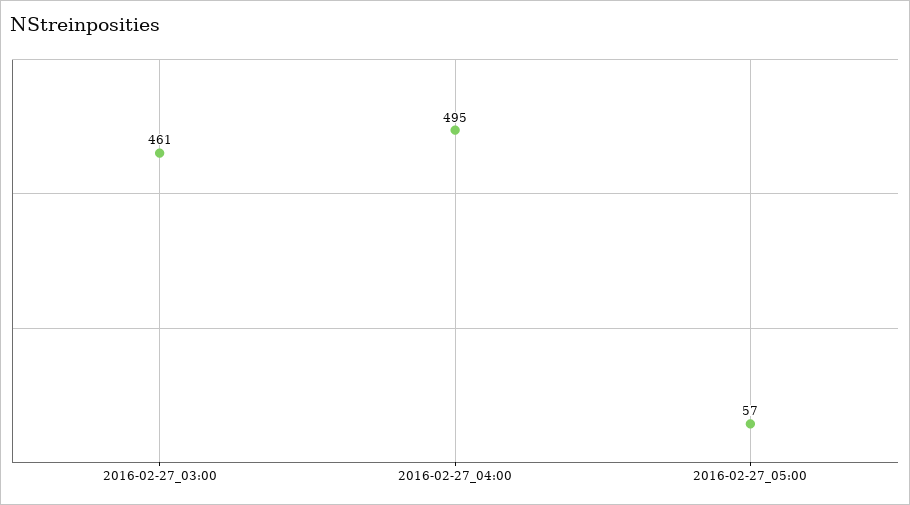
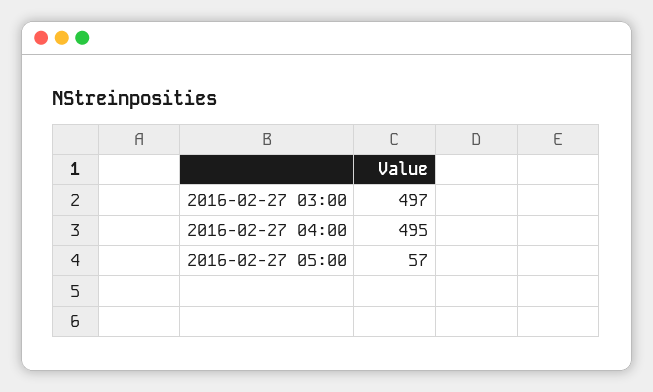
2016-02-27_03:00: 461 -> 497

